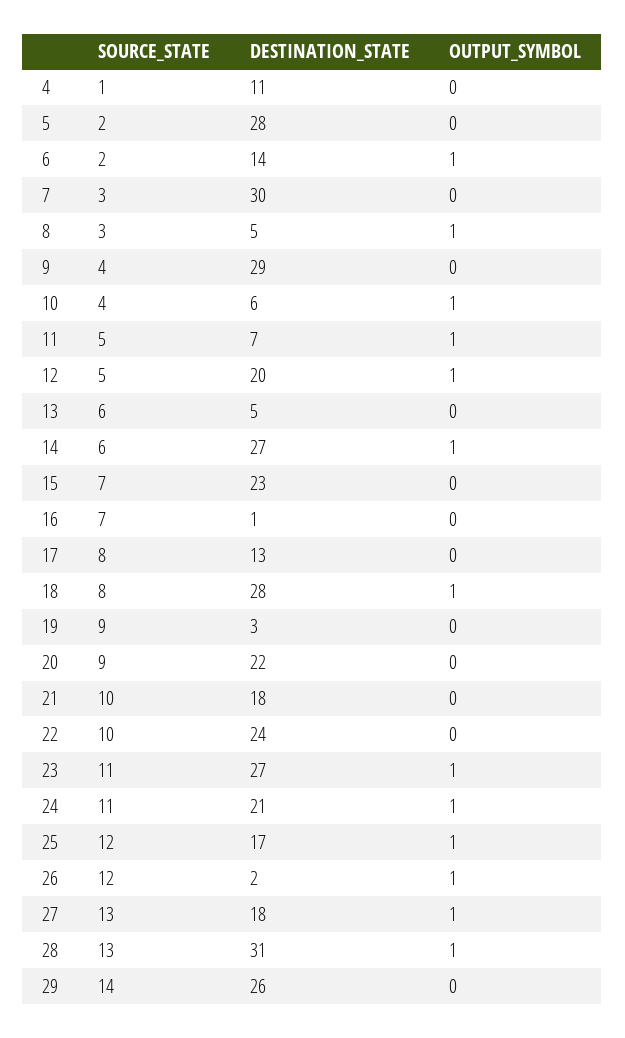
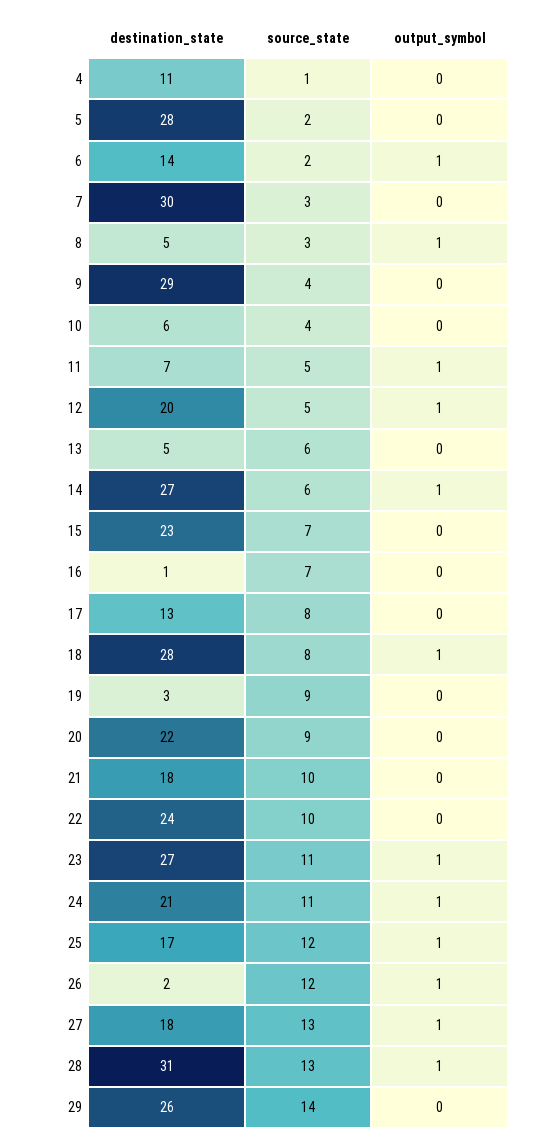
OUTPUT_SYMBOL, 10: 1 -> 0

